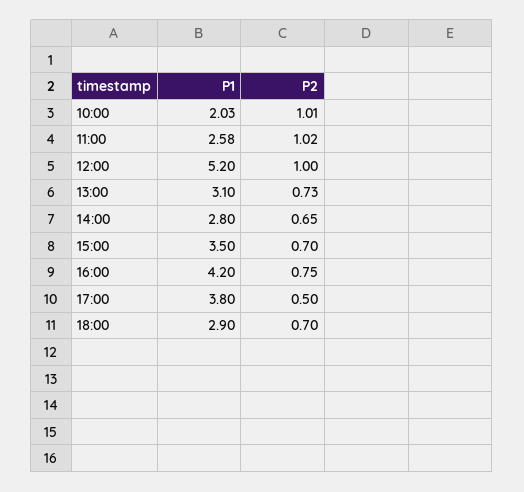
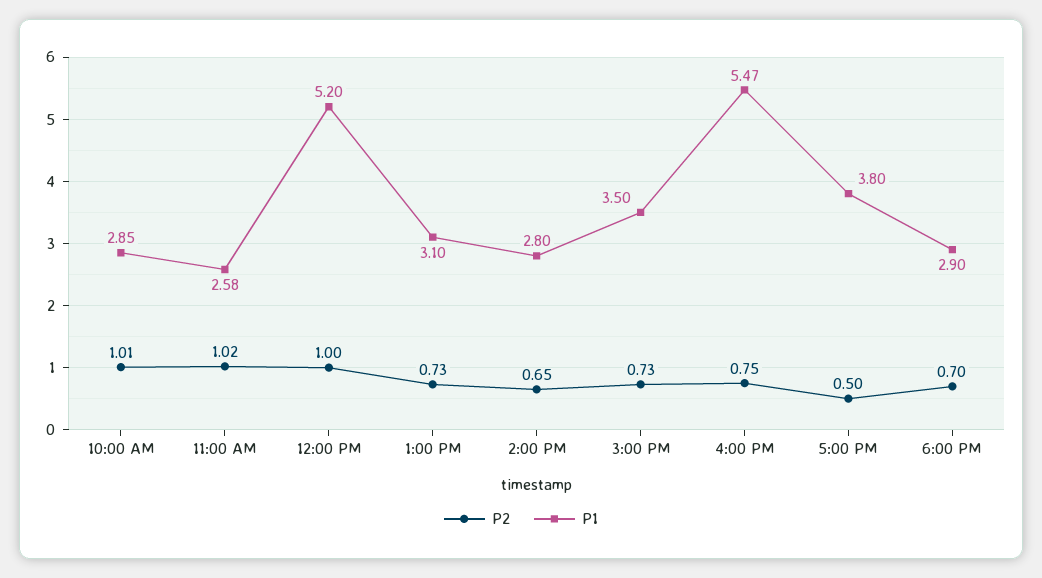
P1, 10:00: 2.03 -> 2.85
P2, 15:00: 0.7 -> 0.73
P1, 16:00: 4.2 -> 5.47

